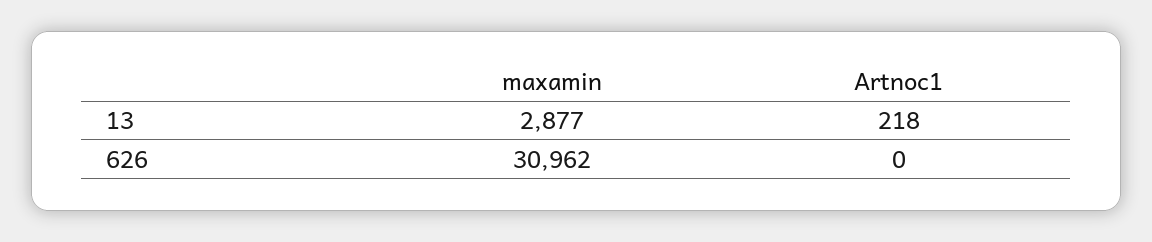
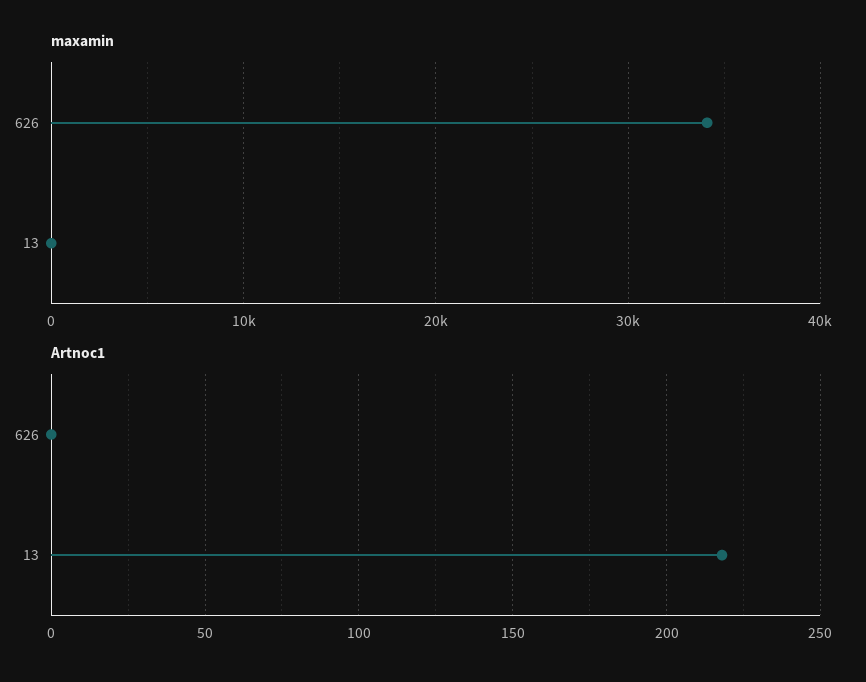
maxamin, 13: 2877 -> 0
maxamin, 626: 30962 -> 34000

